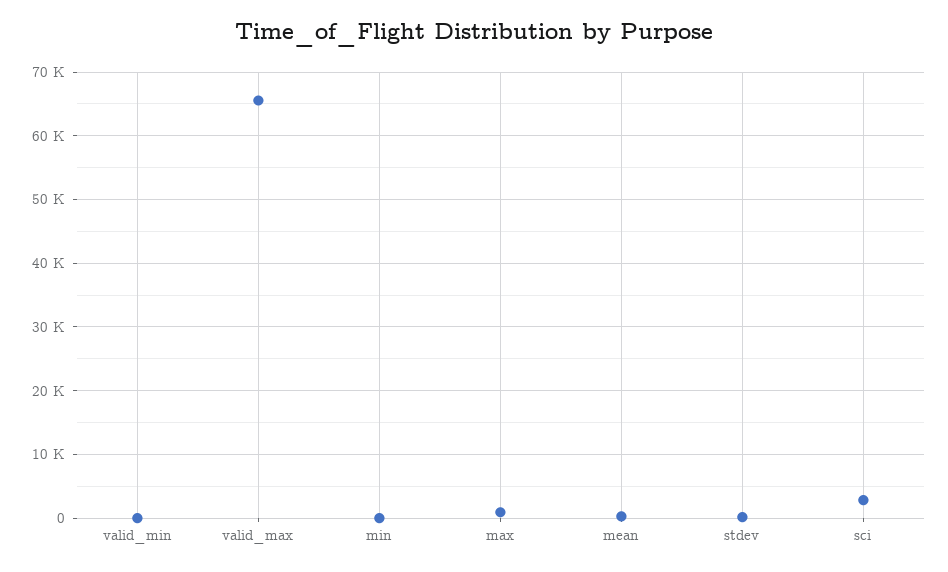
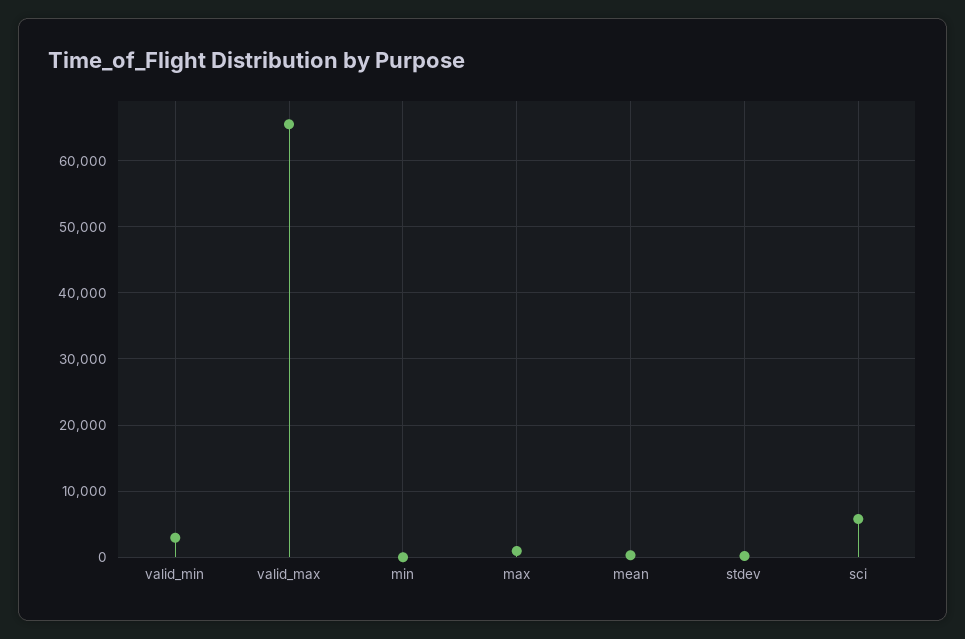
valid_min: 0 -> 3000
sci: 3000 -> 6000

